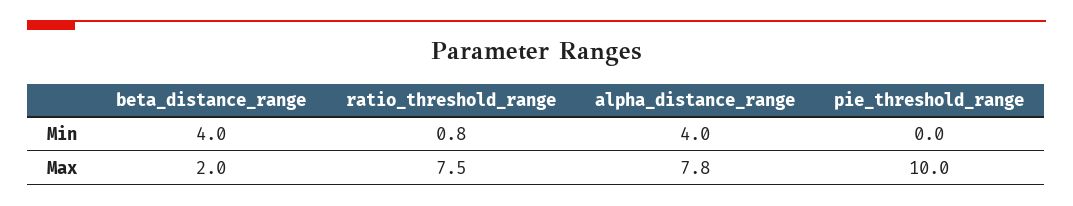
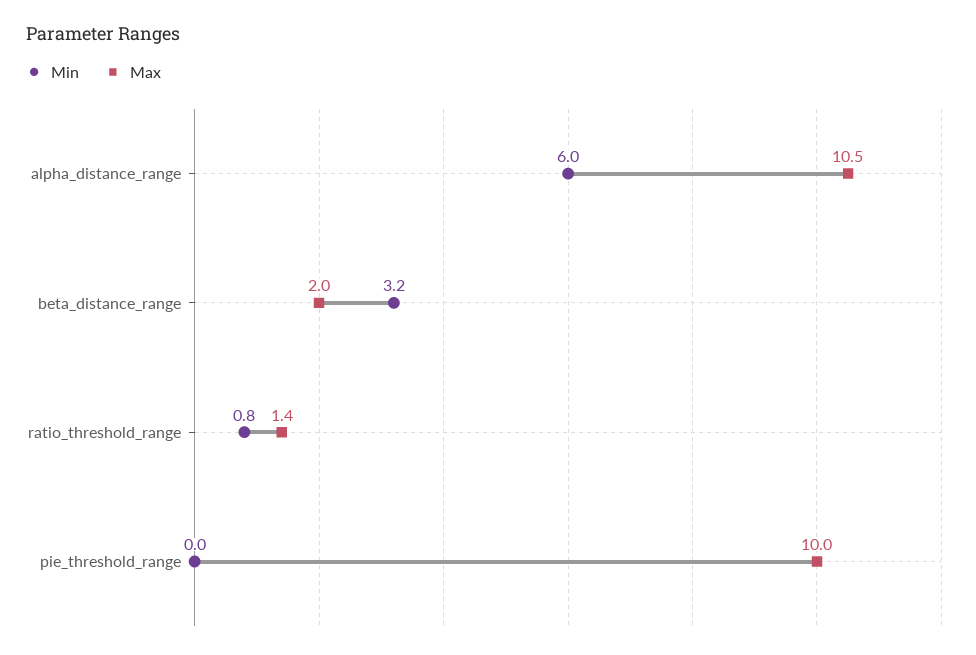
Min, beta_distance_range: 4 -> 3.2
Min, alpha_distance_range: 4 -> 6
Max, ratio_threshold_range: 7.5 -> 1.4
Max, alpha_distance_range: 7.8 -> 10.5

